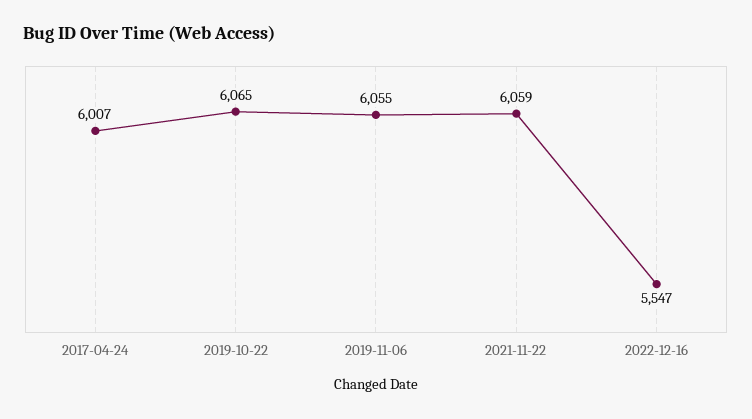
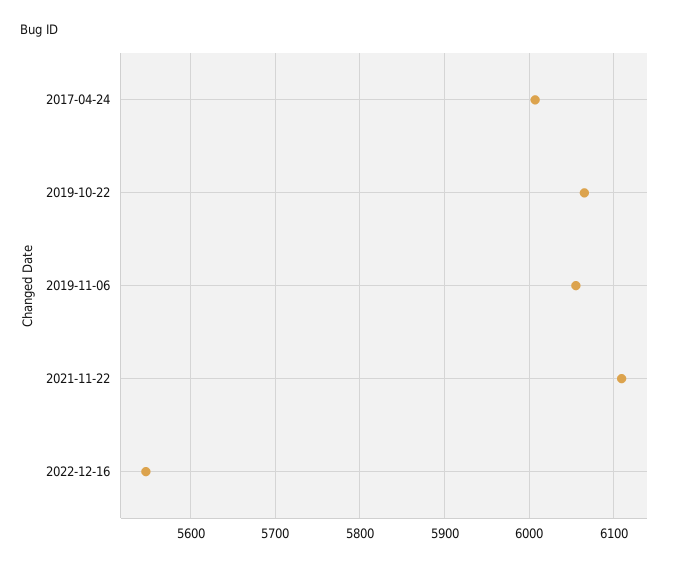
2021-11-22: 6059 -> 6110

